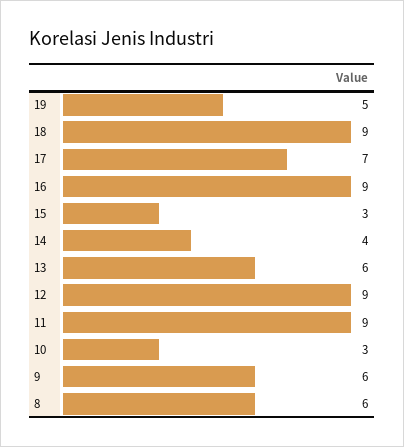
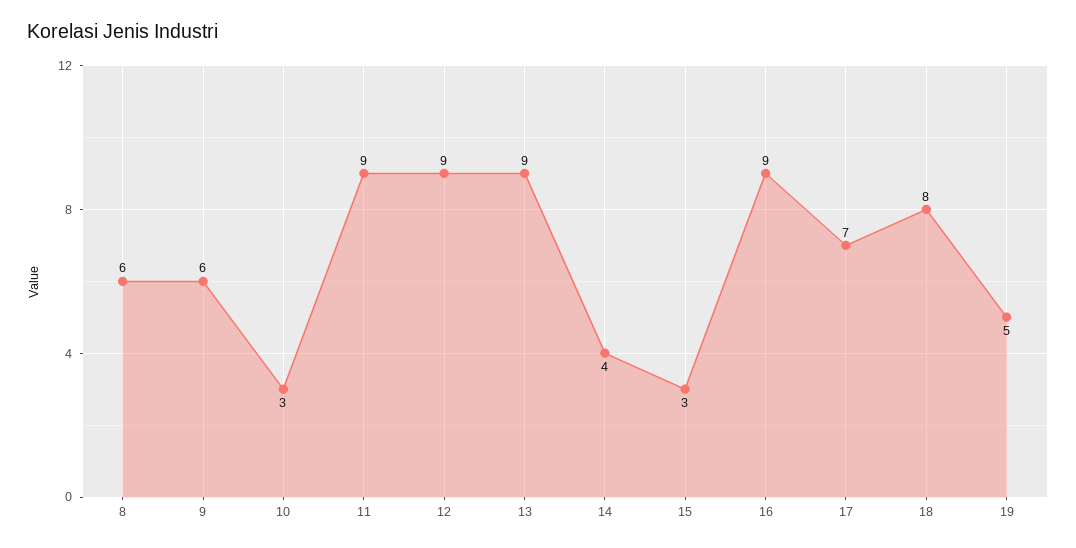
18: 9 -> 8
13: 6 -> 9

